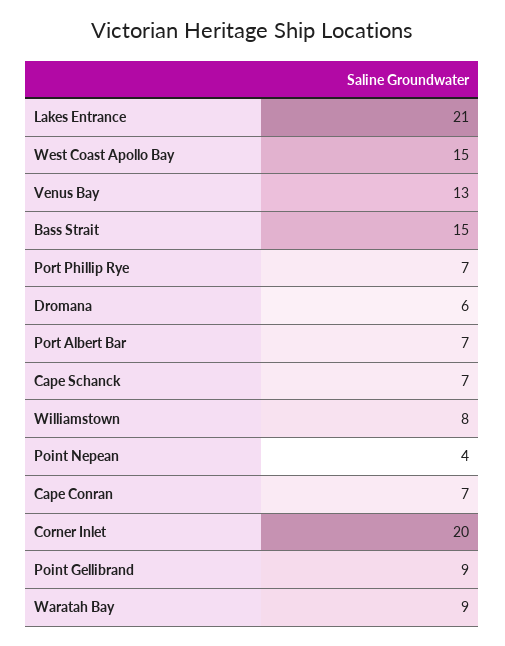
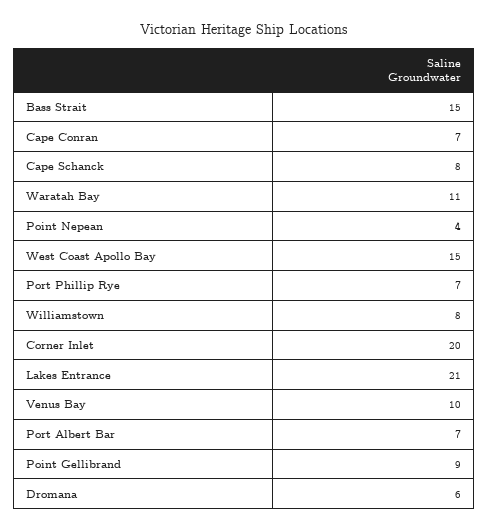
Venus Bay: 13 -> 10
Cape Schanck: 7 -> 8
Waratah Bay: 9 -> 11

